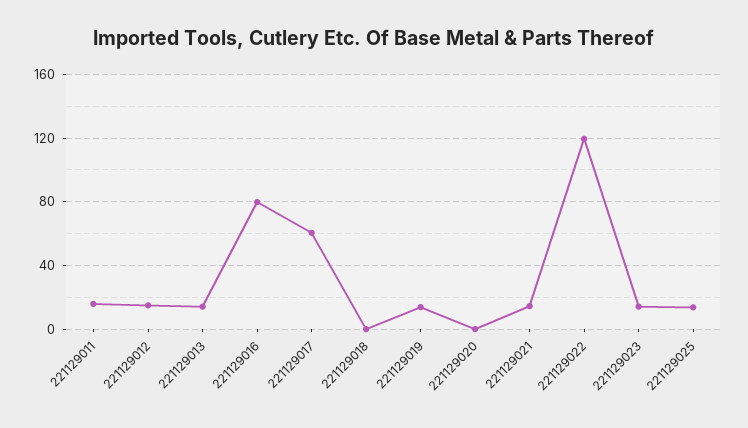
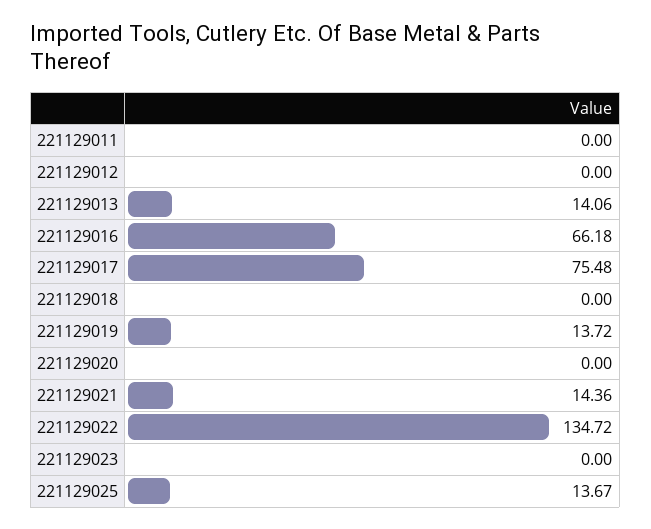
221129011: 15 -> 0
221129012: 15 -> 0
221129016: 80 -> 66.18
221129017: 60 -> 75.48
221129022: 120 -> 134.72
221129023: 15 -> 0

